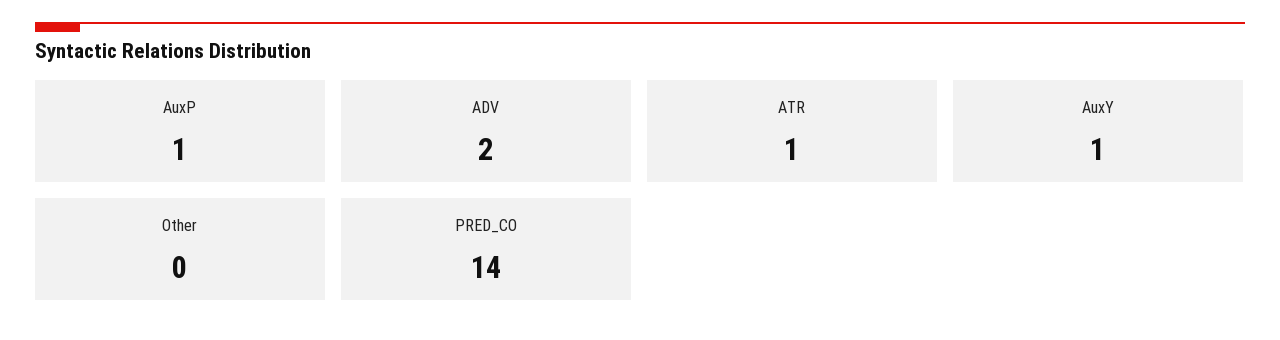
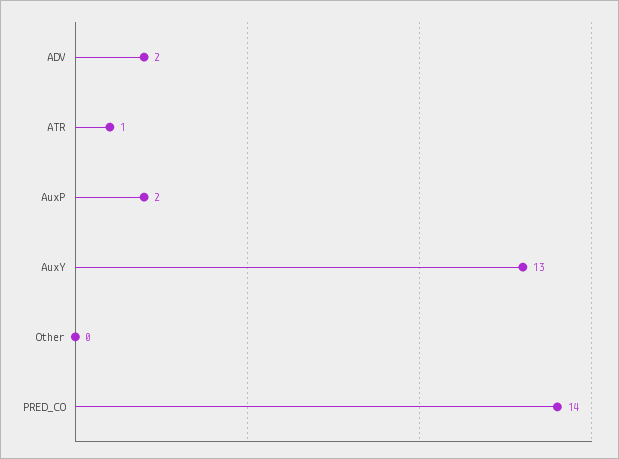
AuxP: 1 -> 2
AuxY: 1 -> 13

